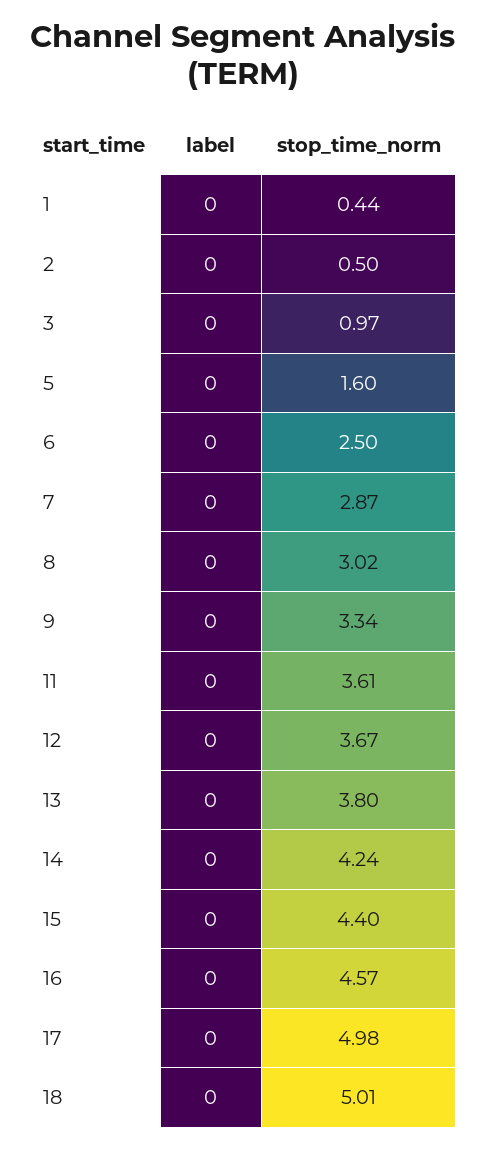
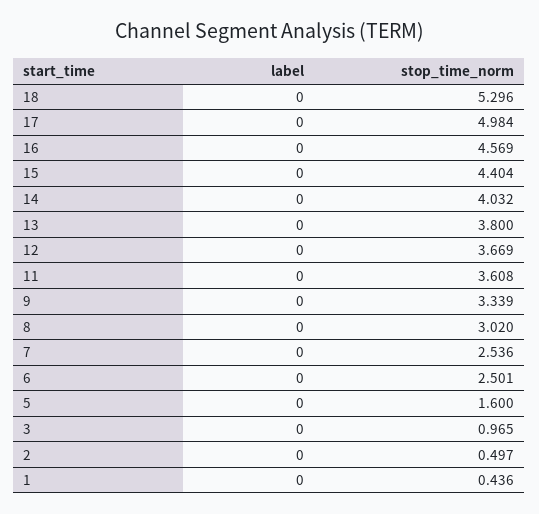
stop_time_norm, 7: 2.87 -> 2.536
stop_time_norm, 14: 4.24 -> 4.032
stop_time_norm, 18: 5.01 -> 5.296

